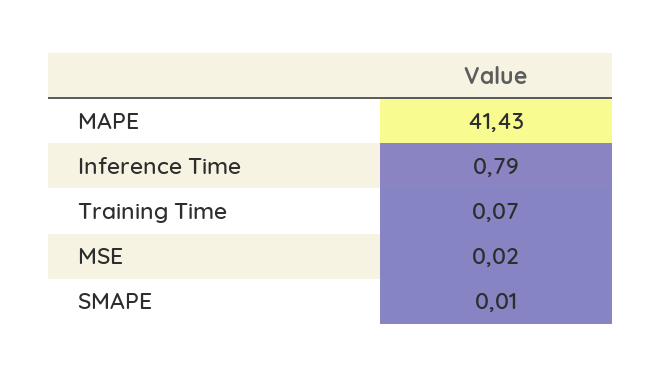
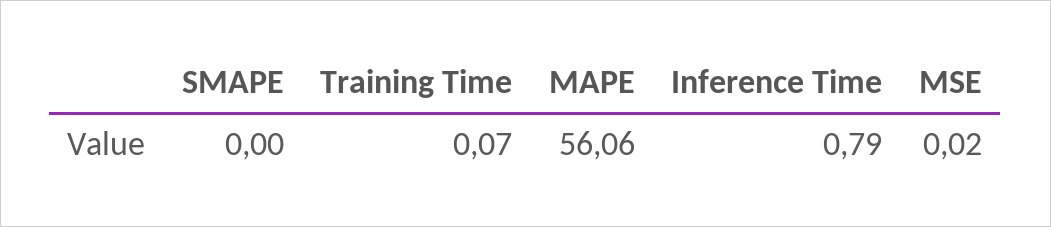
MAPE: 41.43 -> 56.06
SMAPE: 0.01 -> 0

